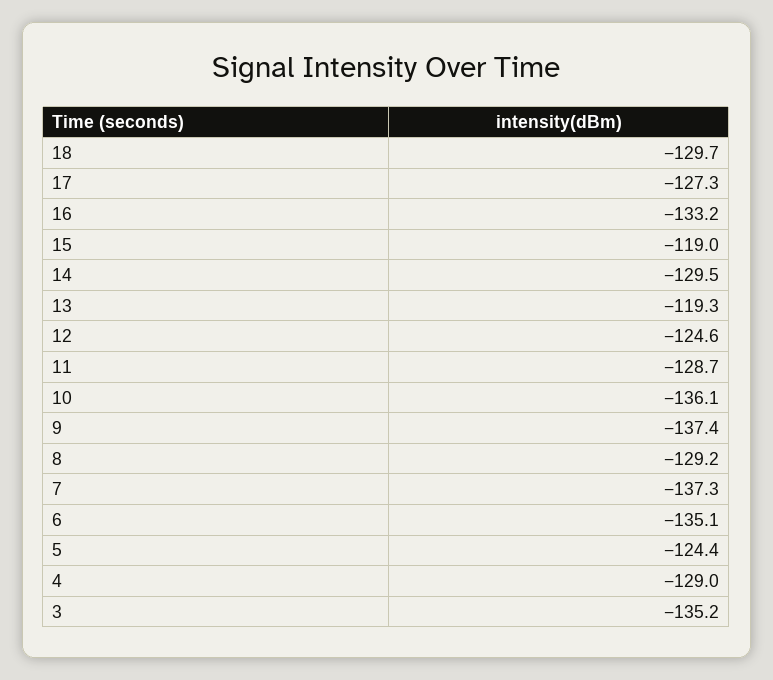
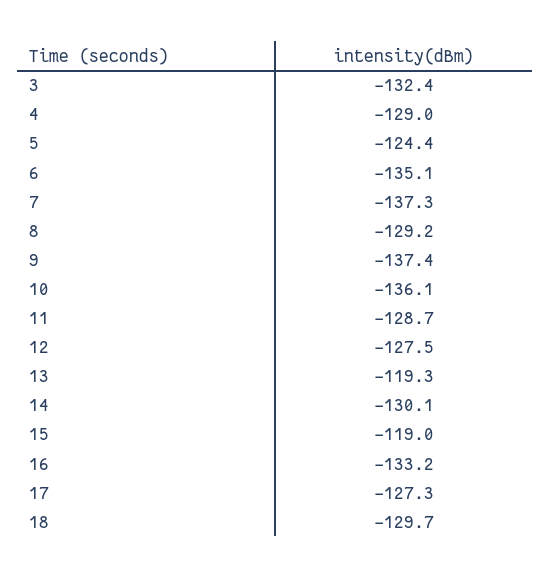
14: -129.5 -> -130.1
12: -124.6 -> -127.5
3: -135.2 -> -132.4

